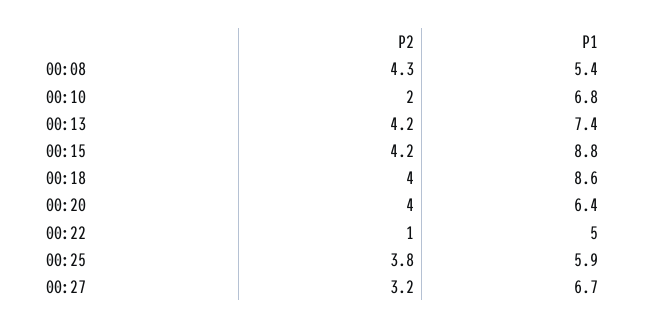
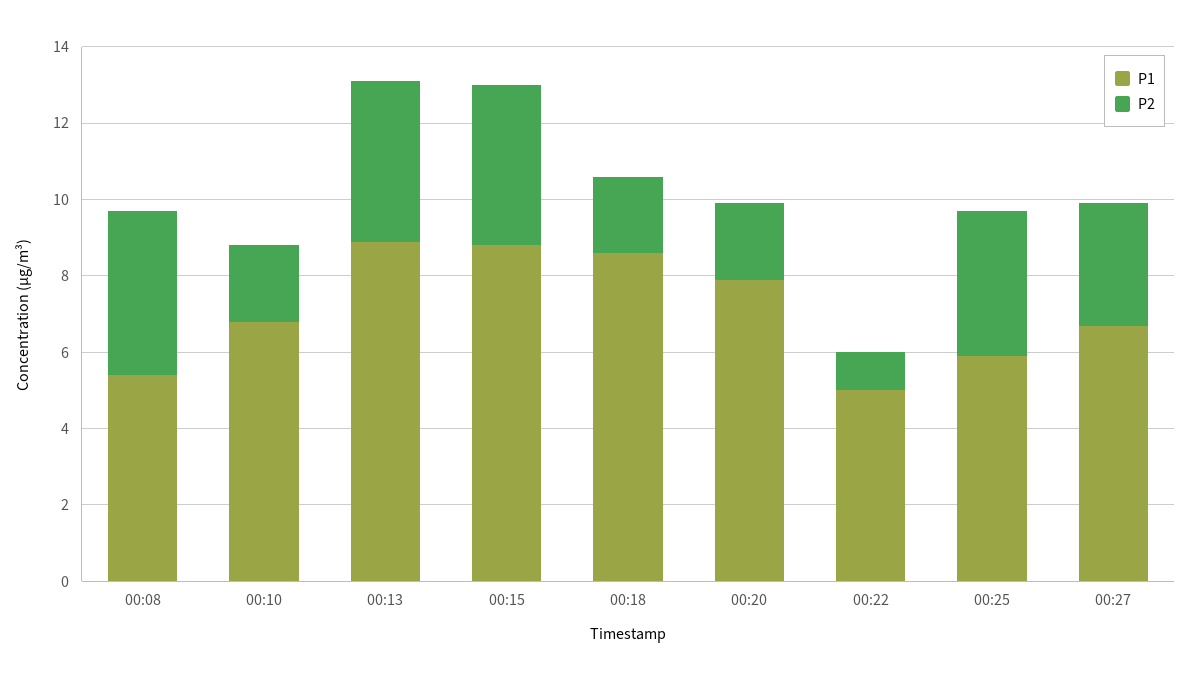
P1, 00:13: 7.4 -> 9
P2, 00:18: 4 -> 2
P2, 00:20: 4 -> 2
P1, 00:20: 6.4 -> 8

